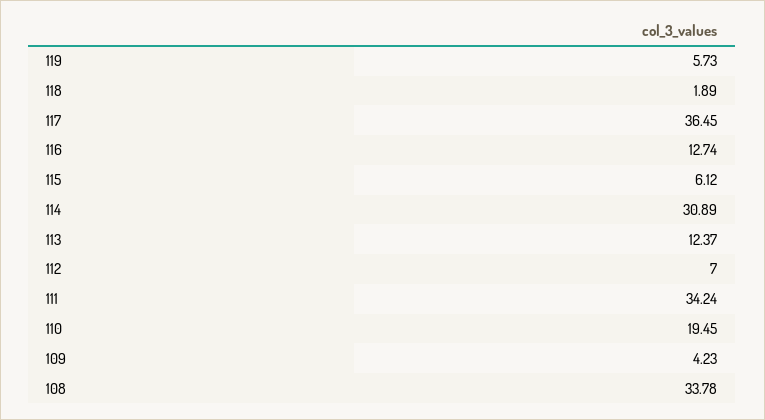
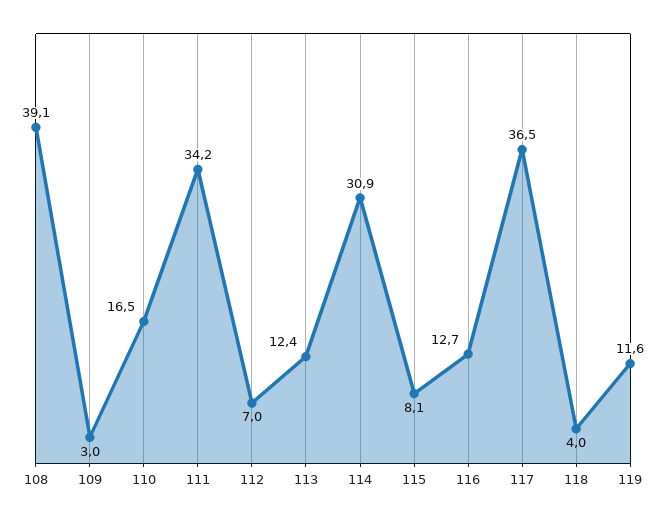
119: 5.73 -> 11.6
118: 1.89 -> 4
115: 6.12 -> 8.1
110: 19.45 -> 16.5
109: 4.23 -> 3
108: 33.78 -> 39.1

